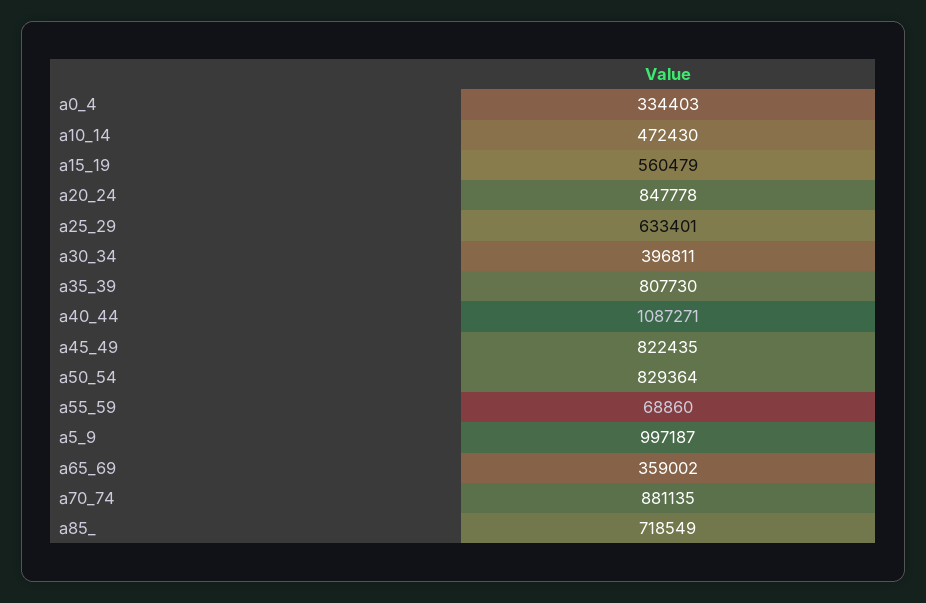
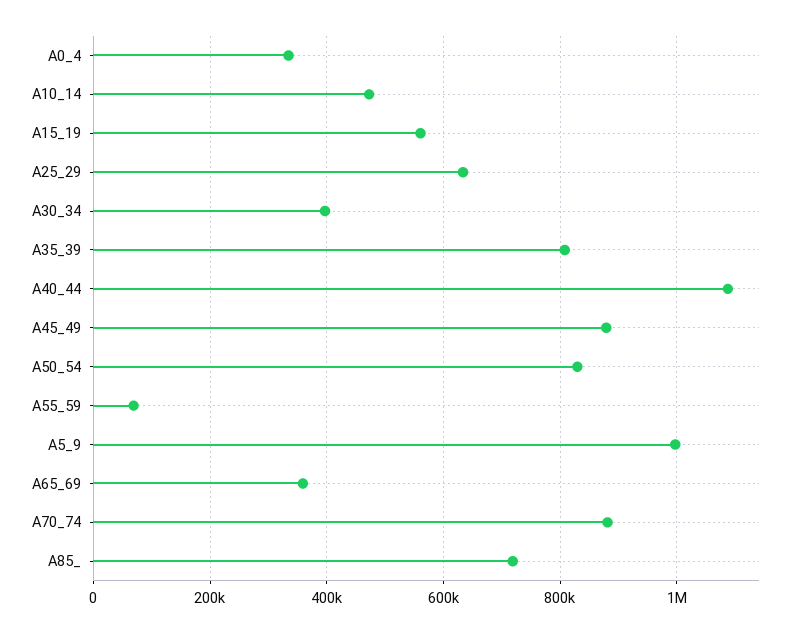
a20_24: 847778 -> none
a45_49: 822435 -> 880000

